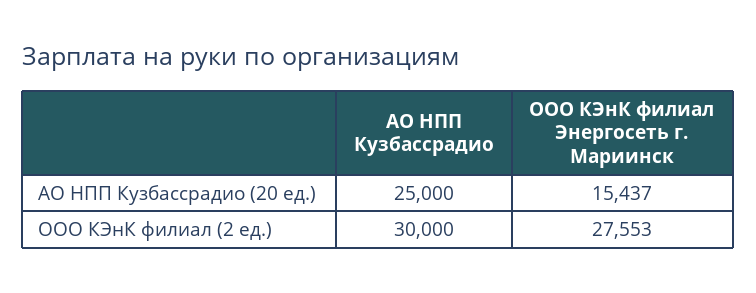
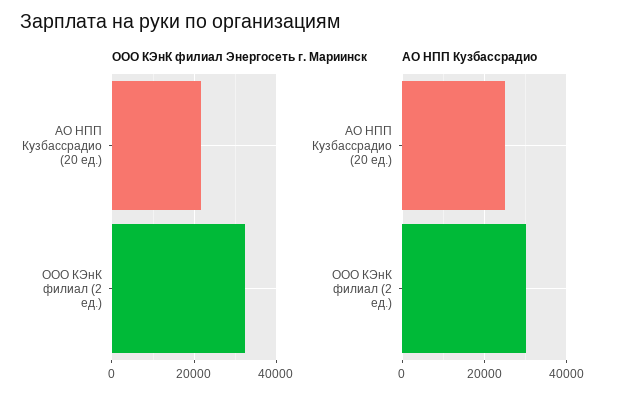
ООО КЭнК филиал Энергосеть г. Мариинск, АО НПП Кузбассрадио (20 ед.): 15437 -> 22000
ООО КЭнК филиал Энергосеть г. Мариинск, ООО КЭнК филиал (2 ед.): 27553 -> 32000

